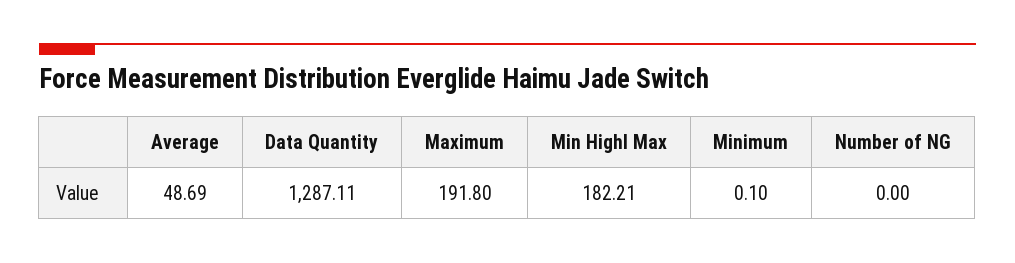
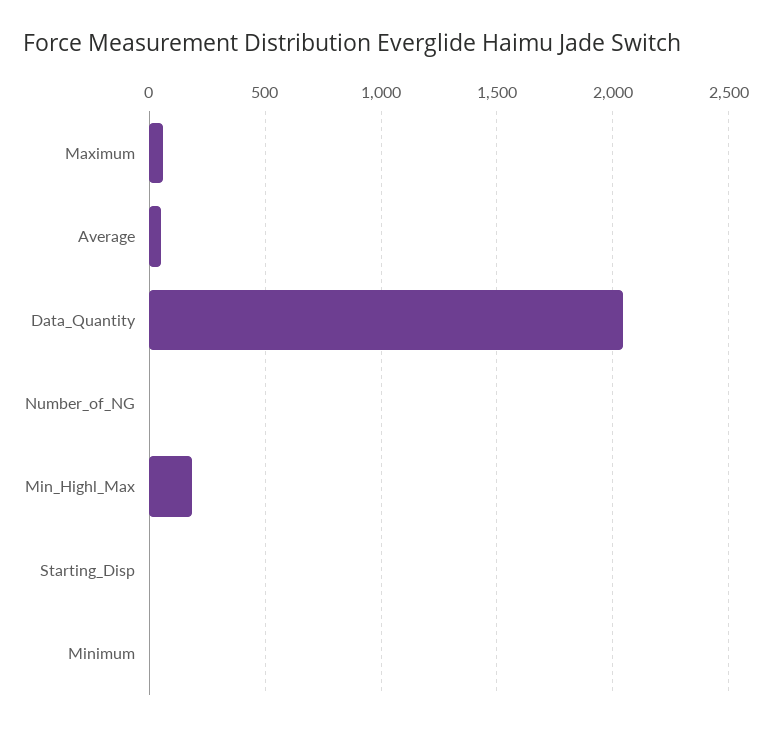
Data Quantity: 1287.11 -> 2050
Maximum: 191.8 -> 50
Starting_Disp: none -> 0

